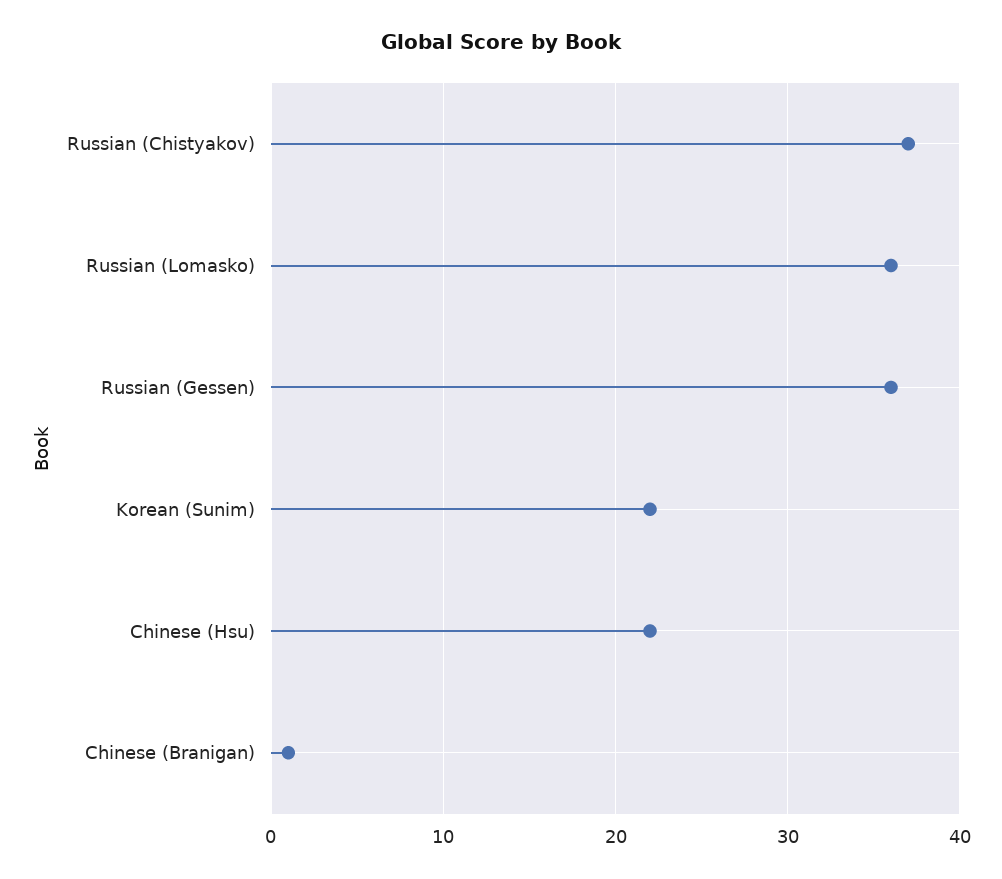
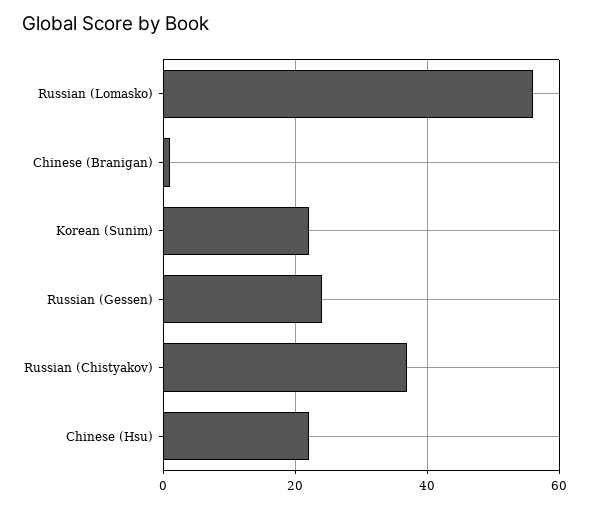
Russian (Lomasko): 36 -> 55
Russian (Gessen): 36 -> 25

